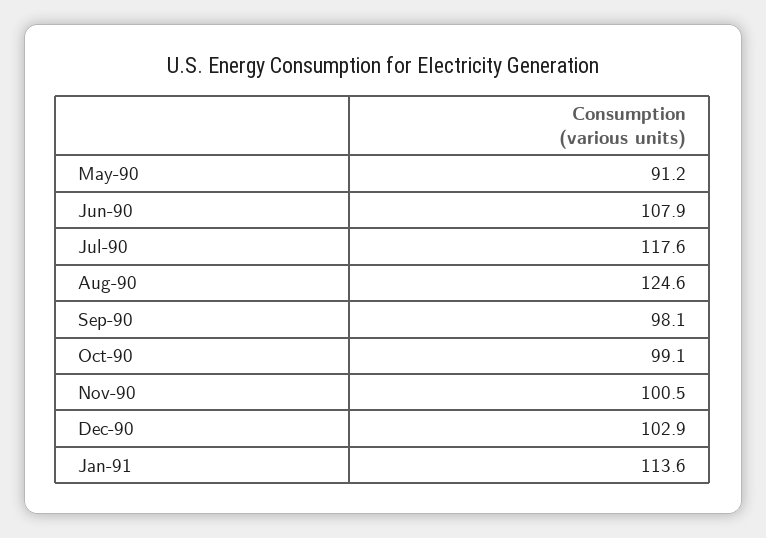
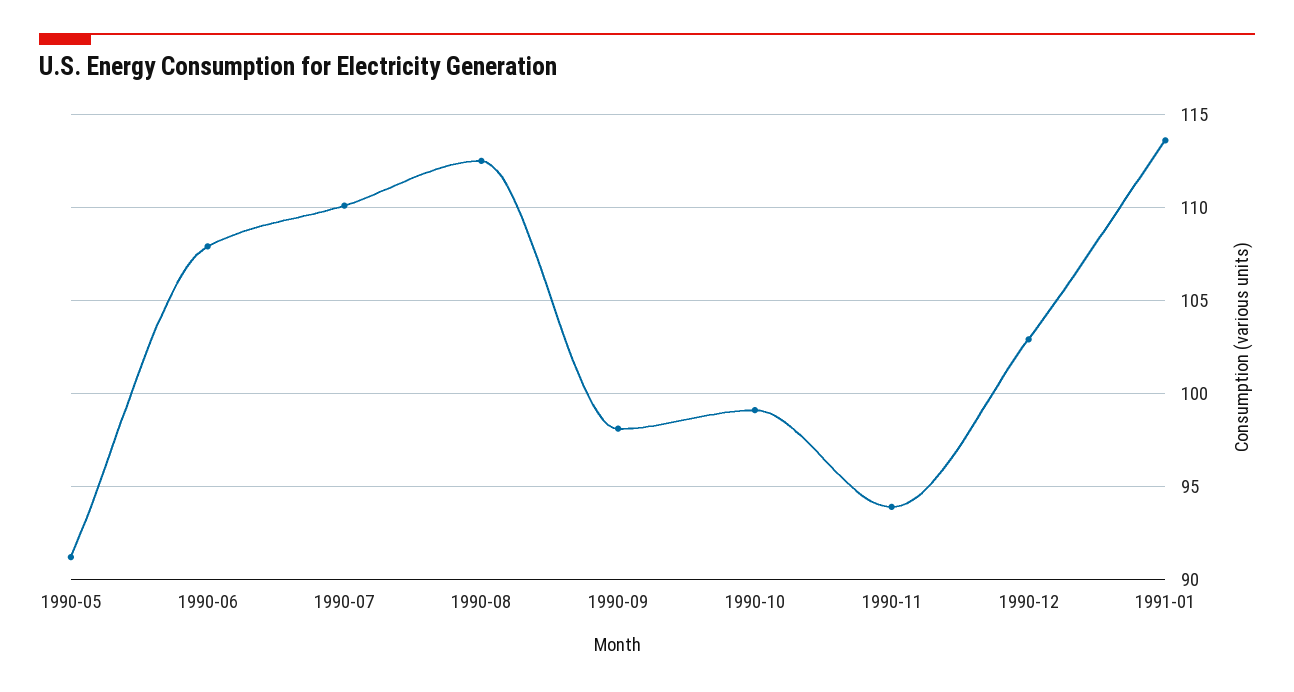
Jul-90: 117.6 -> 110
Aug-90: 124.6 -> 112.5
Nov-90: 100.5 -> 94

